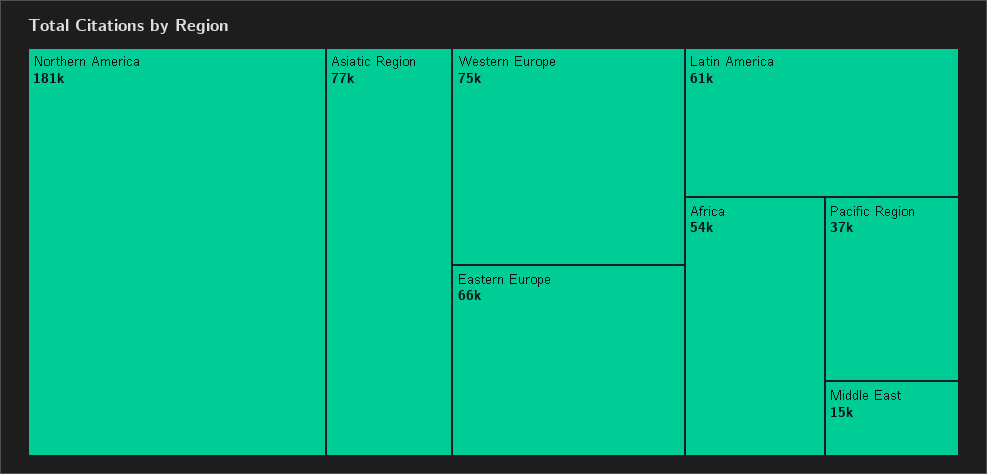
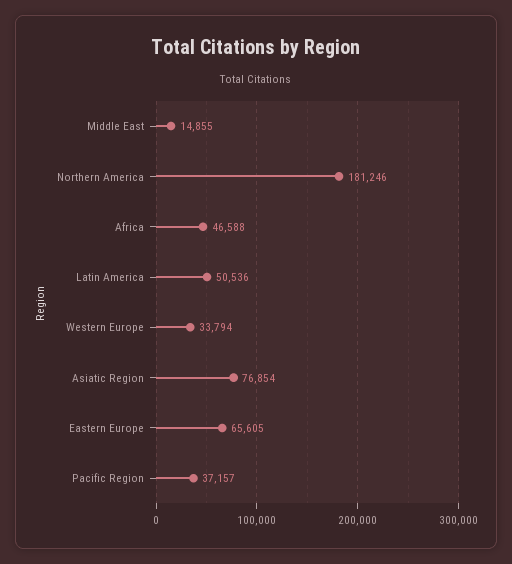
Western Europe: 75000 -> 33794
Latin America: 61000 -> 50536
Africa: 54000 -> 46588

